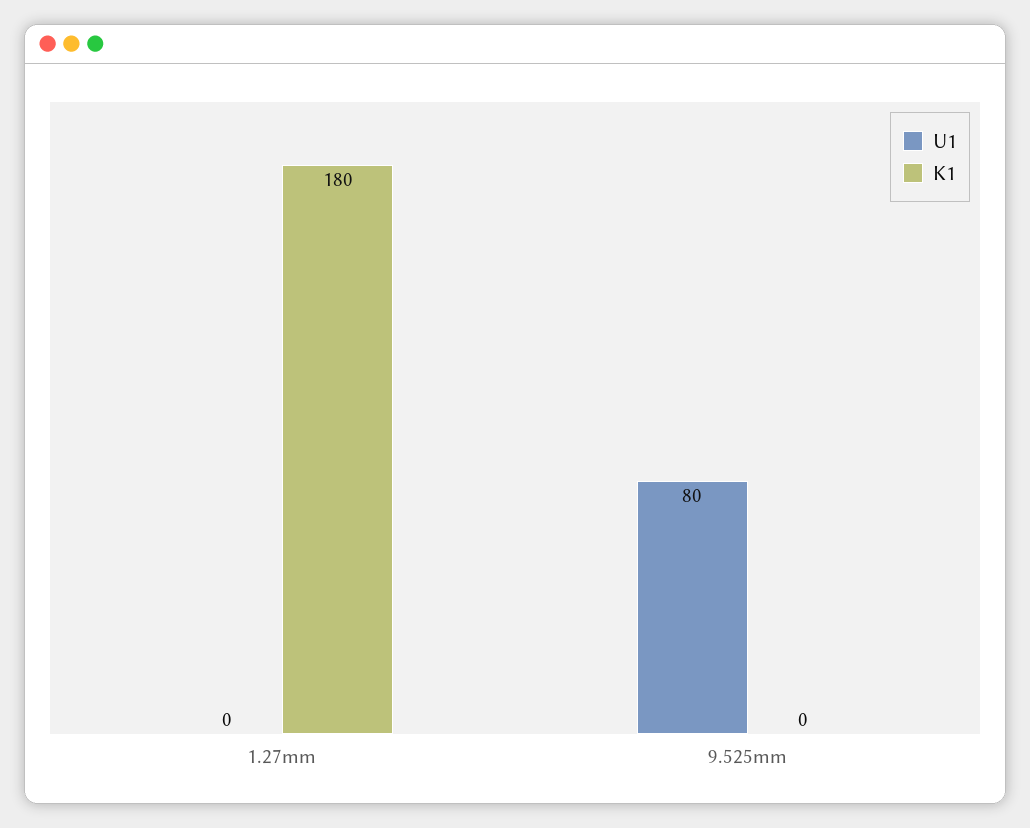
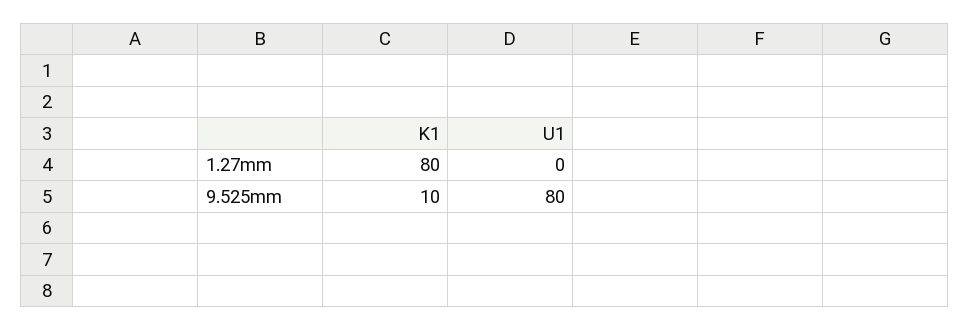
K1, 1.27mm: 180 -> 80
K1, 9.525mm: 0 -> 10

